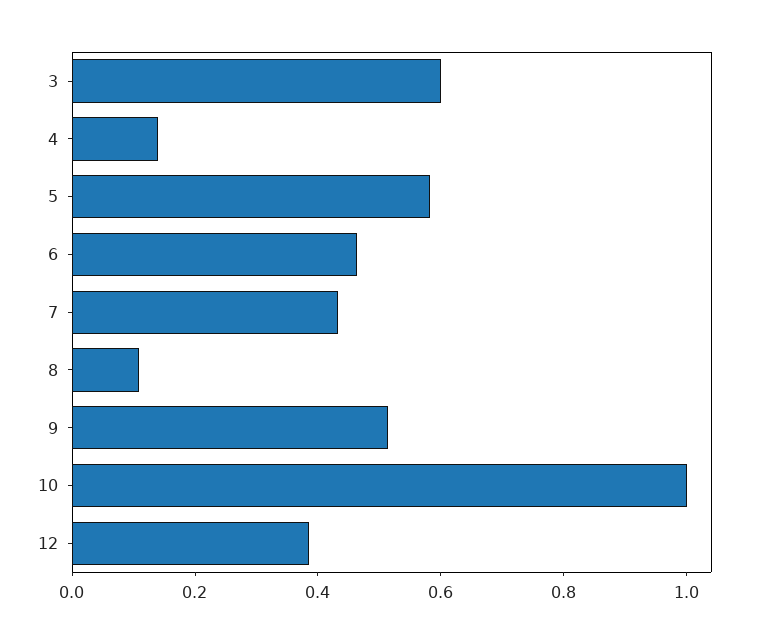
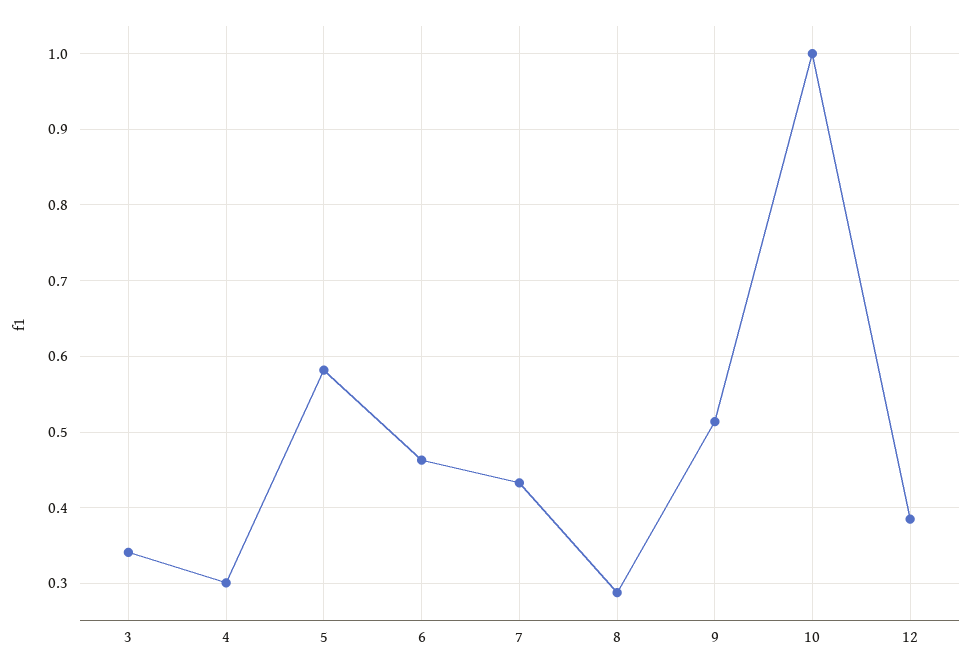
3: 0.6 -> 0.34
4: 0.15 -> 0.3
8: 0.1 -> 0.29

